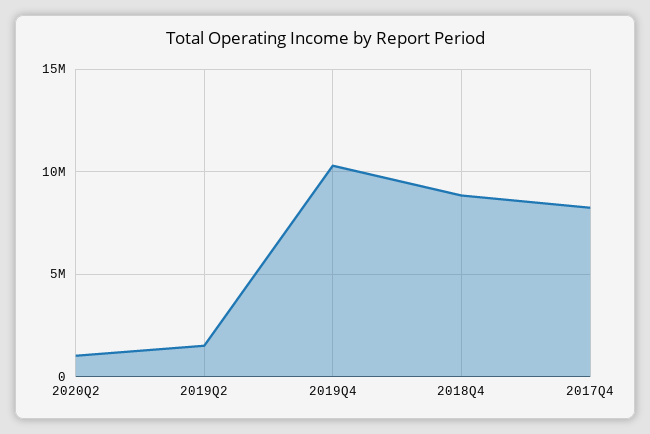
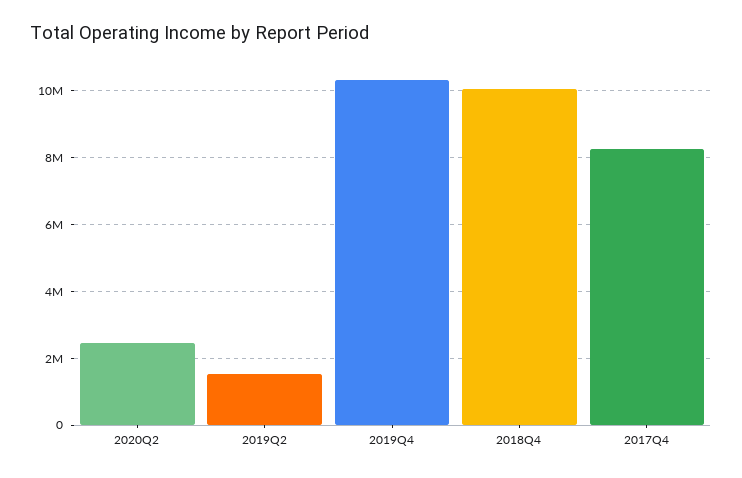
2020Q2: 1000000 -> 2400000
2018Q4: 9000000 -> 10000000

